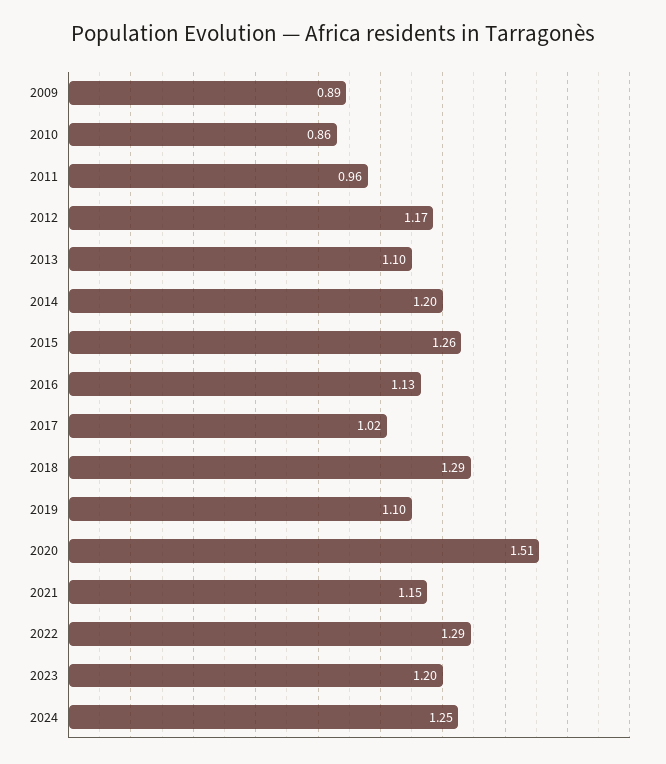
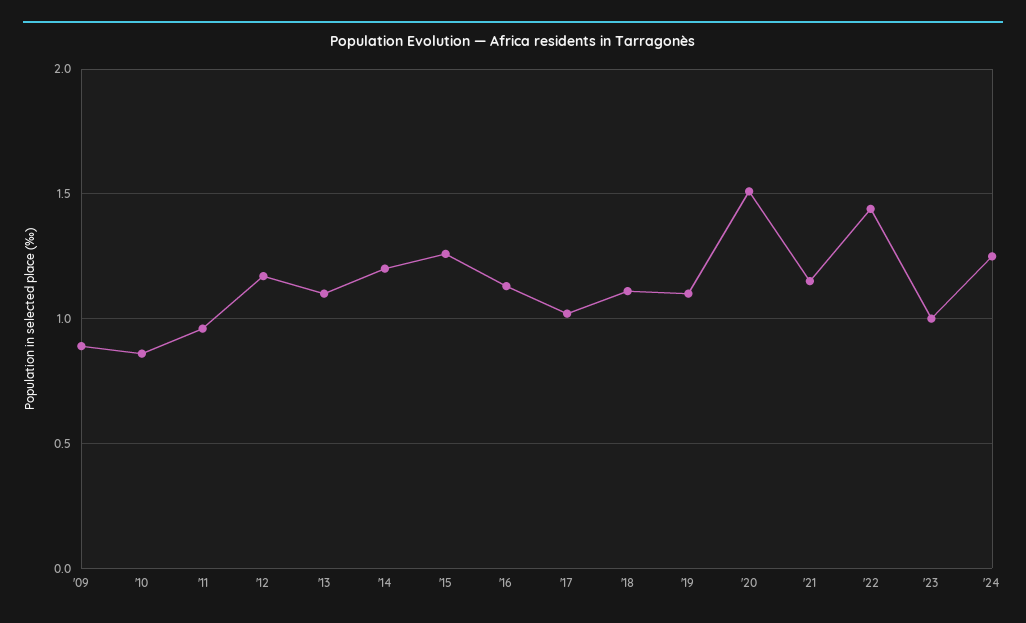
2018: 1.29 -> 1.1
2022: 1.29 -> 1.45
2023: 1.2 -> 1

